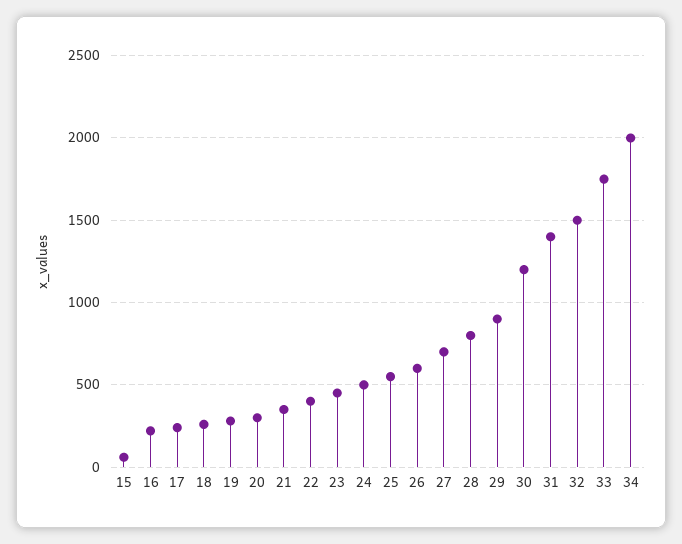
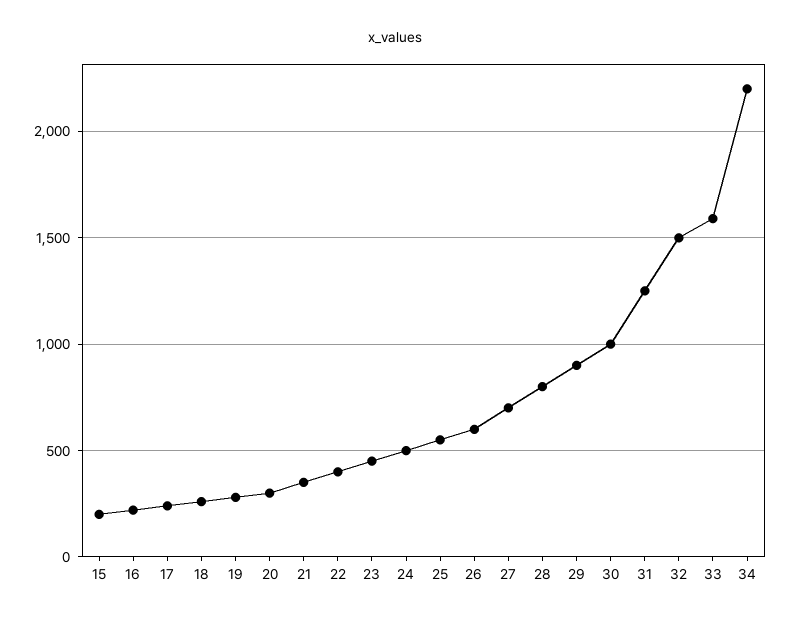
15: 50 -> 200
30: 1200 -> 1000
31: 1400 -> 1250
33: 1750 -> 1600
34: 2000 -> 2200

